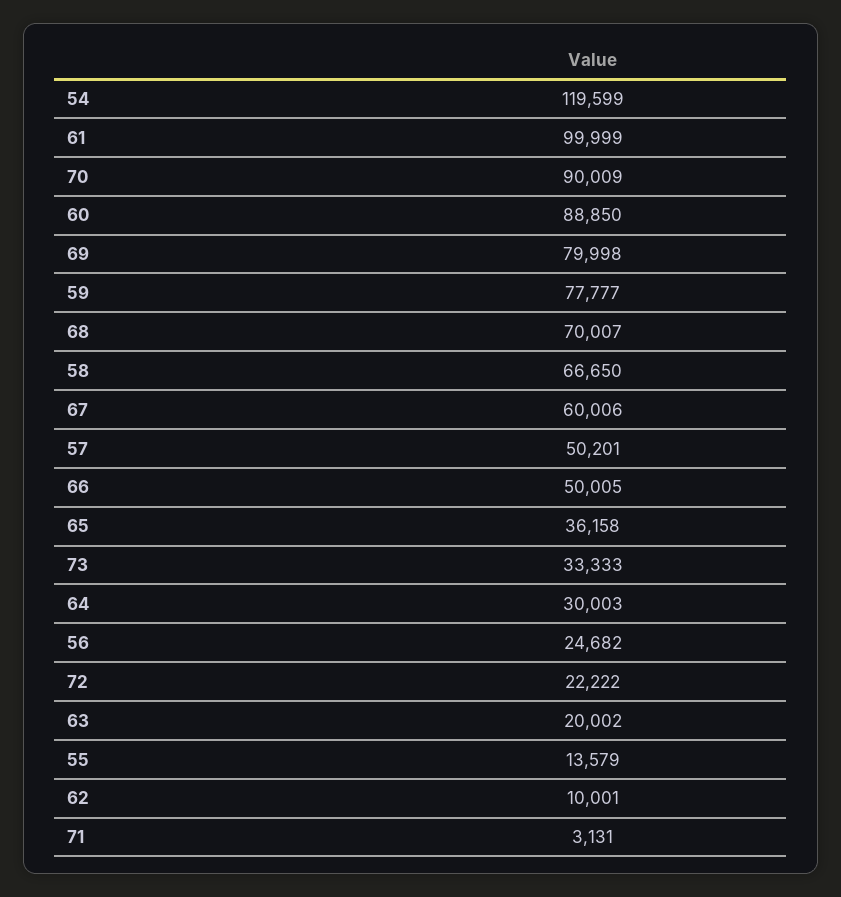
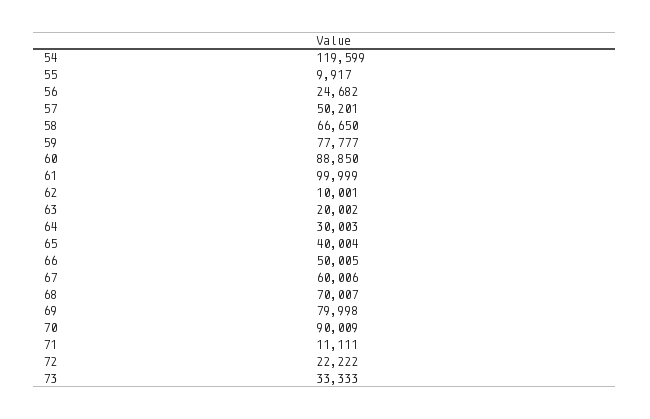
65: 36158 -> 40004
55: 13579 -> 9917
71: 3131 -> 11111

